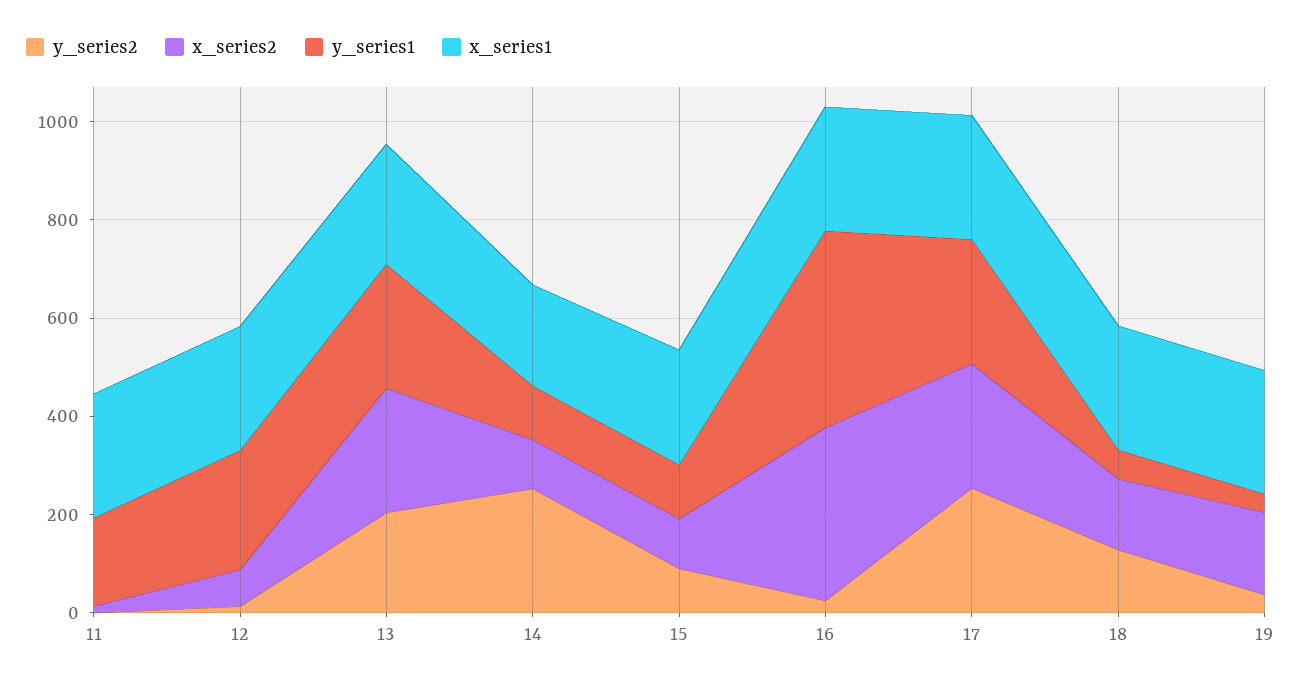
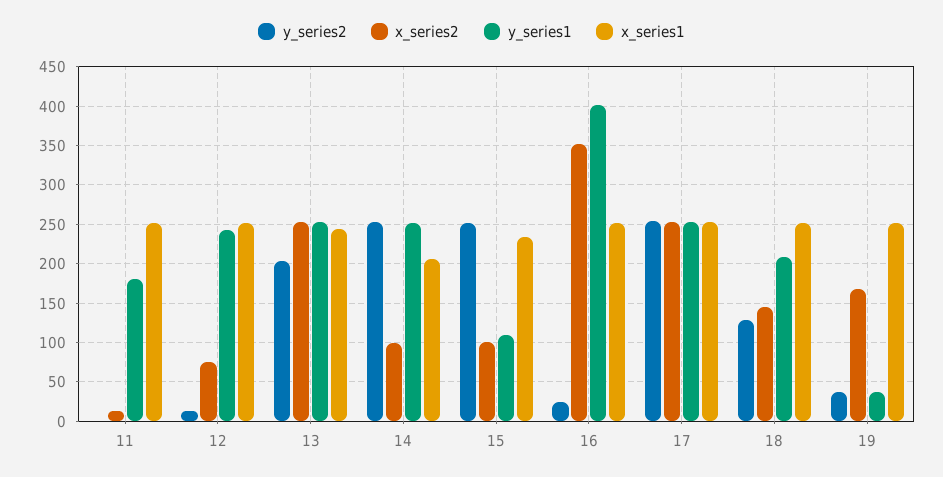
y_series1, 14: 100 -> 250
y_series2, 15: 100 -> 250
y_series1, 18: 50 -> 210

